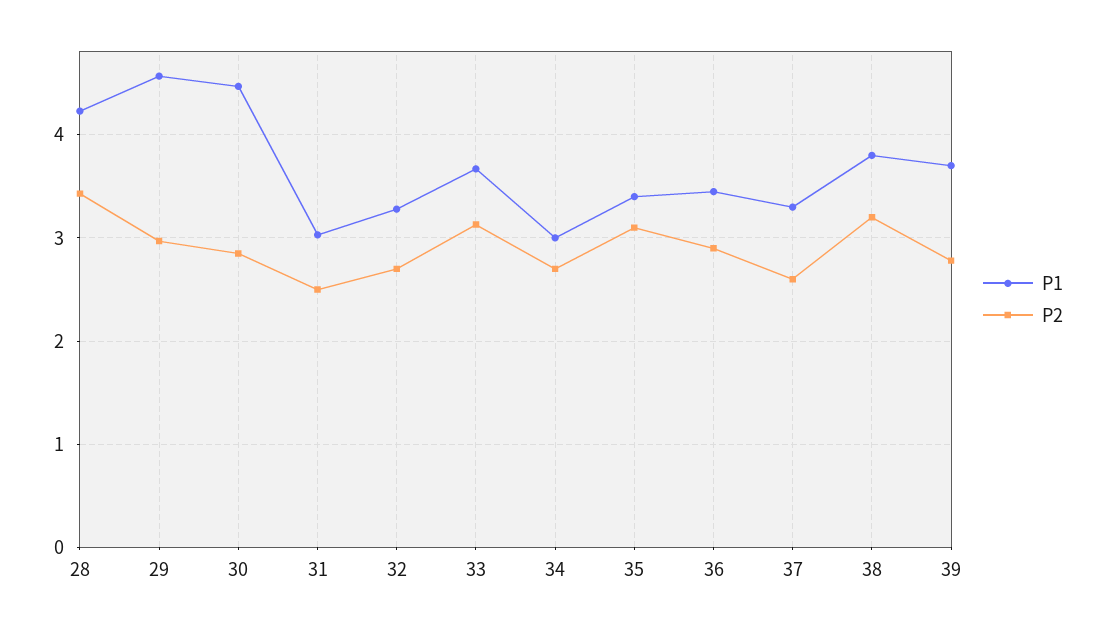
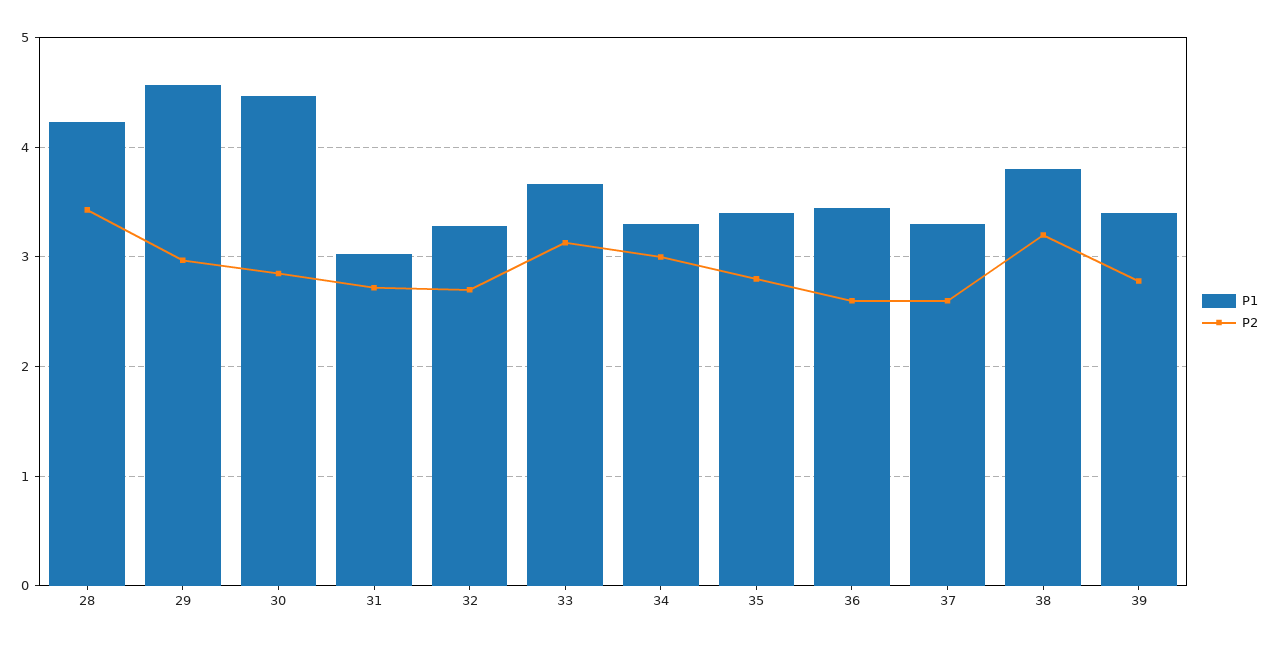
P2, 31: 2.5 -> 2.7
P1, 34: 3 -> 3.3
P2, 34: 2.7 -> 3
P2, 35: 3.1 -> 2.8
P2, 36: 2.9 -> 2.6
P1, 39: 3.7 -> 3.4

